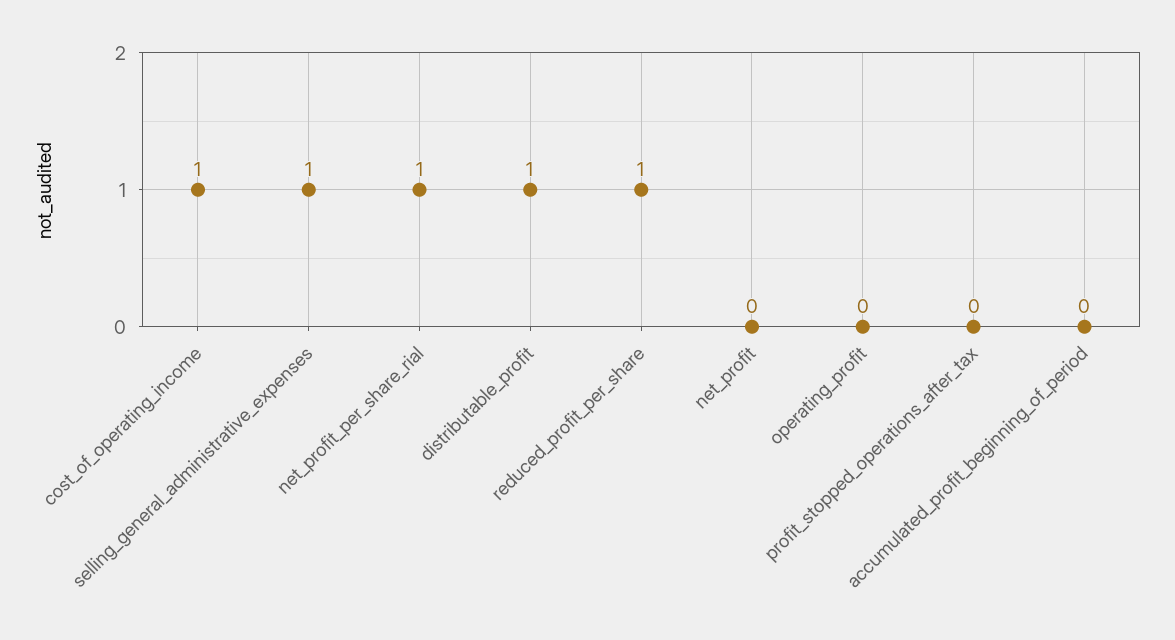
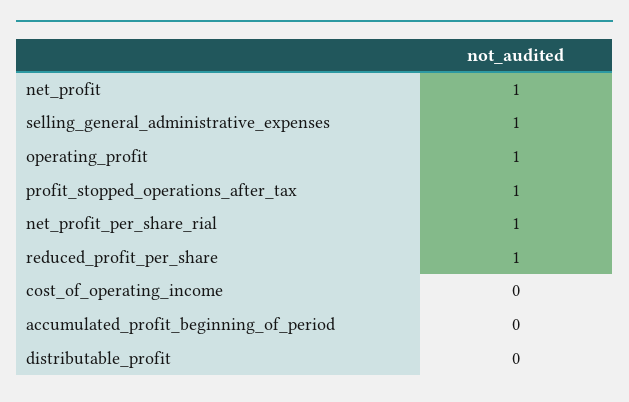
cost_of_operating_income: 1 -> 0
distributable_profit: 1 -> 0
net_profit: 0 -> 1
operating_profit: 0 -> 1
profit_stopped_operations_after_tax: 0 -> 1

